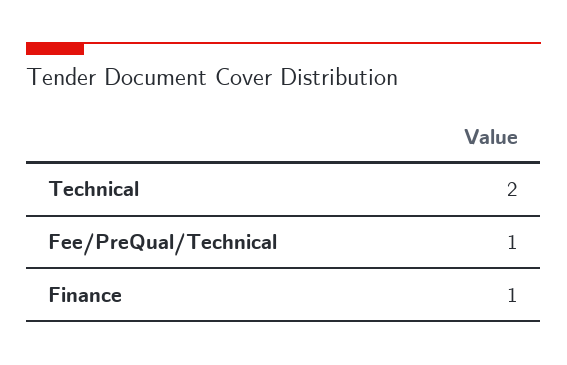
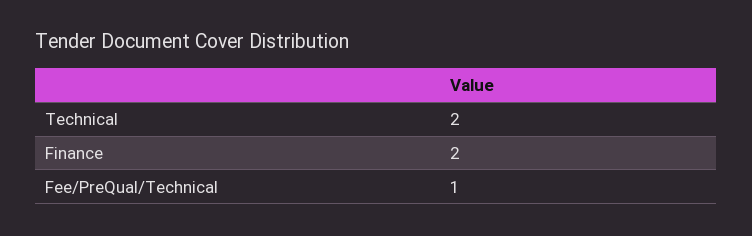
Finance: 1 -> 2

